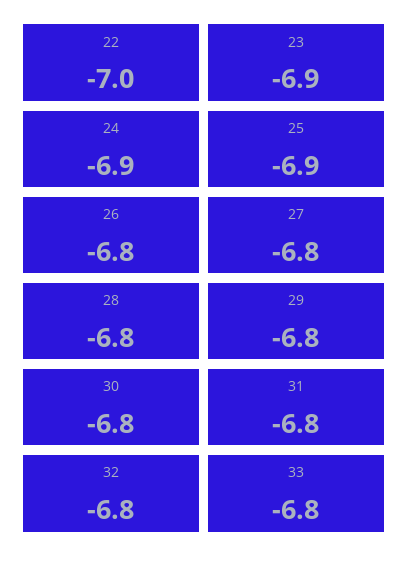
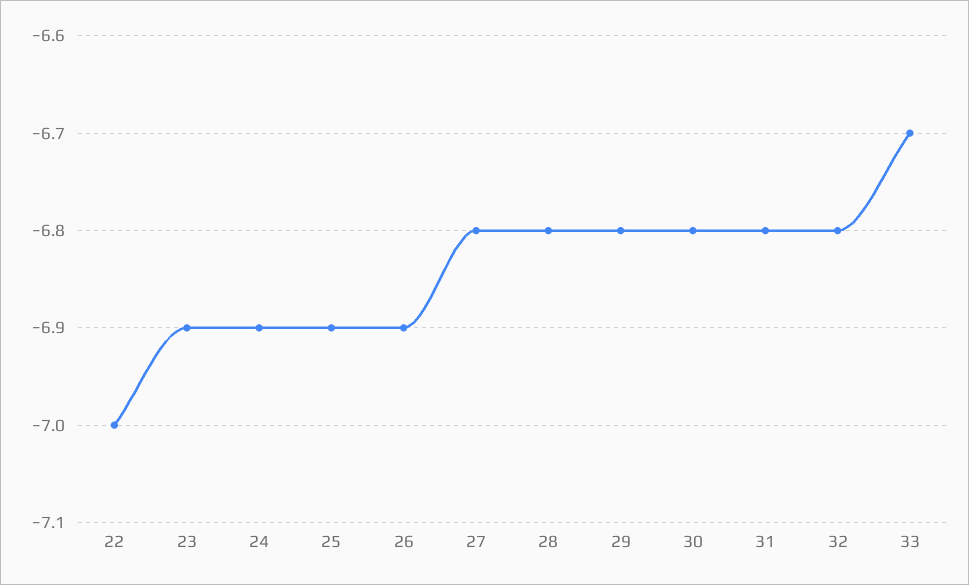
26: -6.8 -> -6.9
33: -6.8 -> -6.7

